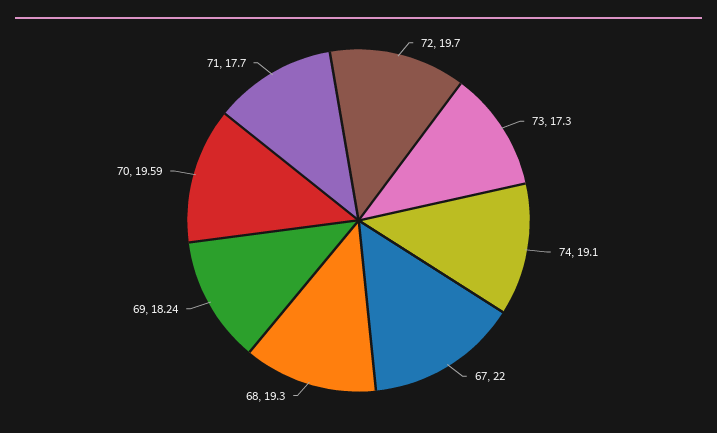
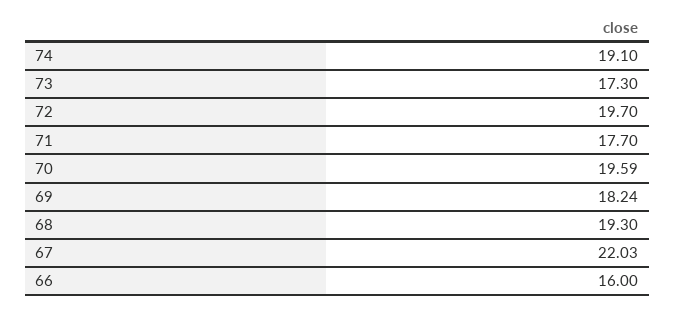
67: 22 -> 22.03
66: none -> 16

